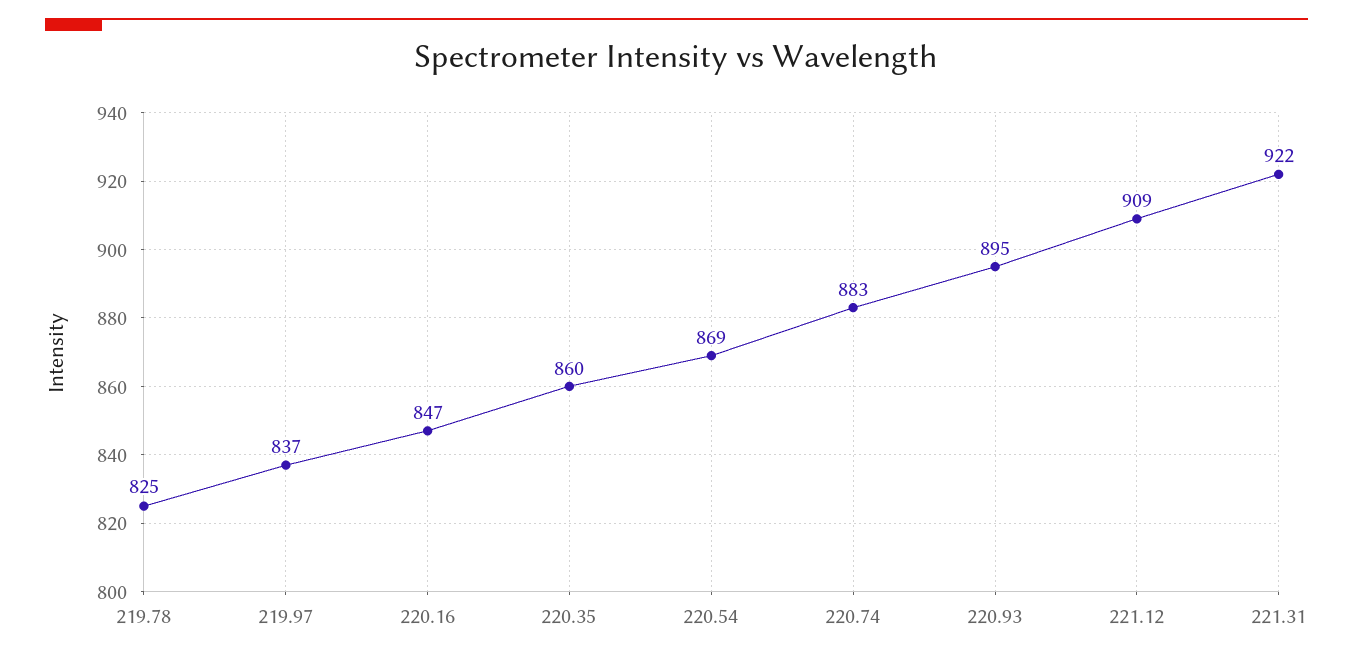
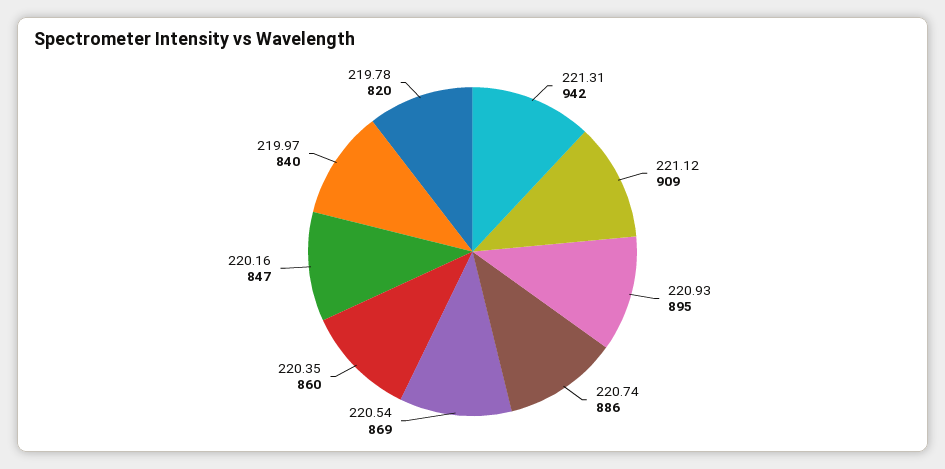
219.78: 825 -> 820
219.97: 837 -> 840
220.74: 883 -> 886
221.31: 922 -> 942

